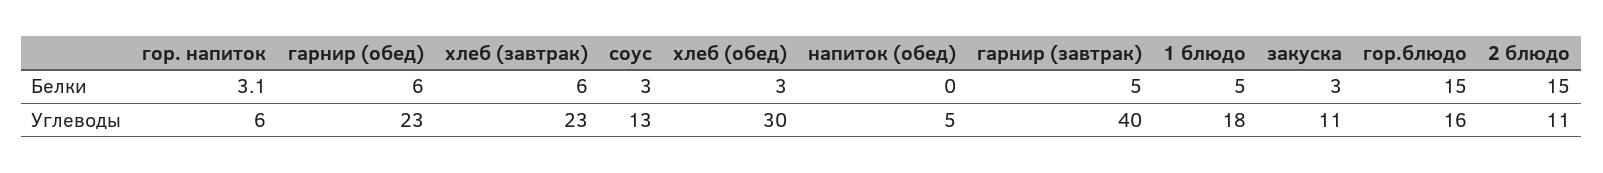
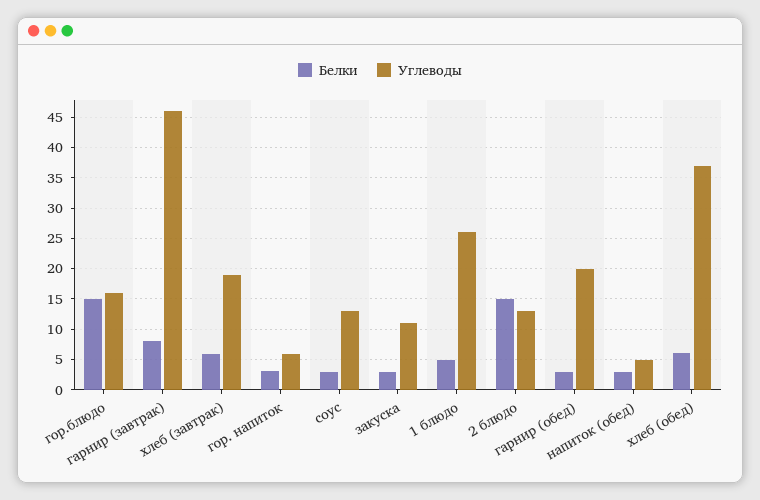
Белки, гарнир (обед): 6 -> 3
Белки, хлеб (обед): 3 -> 6
Белки, напиток (обед): 0 -> 3
Белки, гарнир (завтрак): 5 -> 8
Углеводы, гарнир (обед): 23 -> 20
Углеводы, хлеб (завтрак): 23 -> 19
Углеводы, хлеб (обед): 30 -> 37
Углеводы, гарнир (завтрак): 40 -> 46
Углеводы, 1 блюдо: 18 -> 26
Углеводы, 2 блюдо: 11 -> 13

